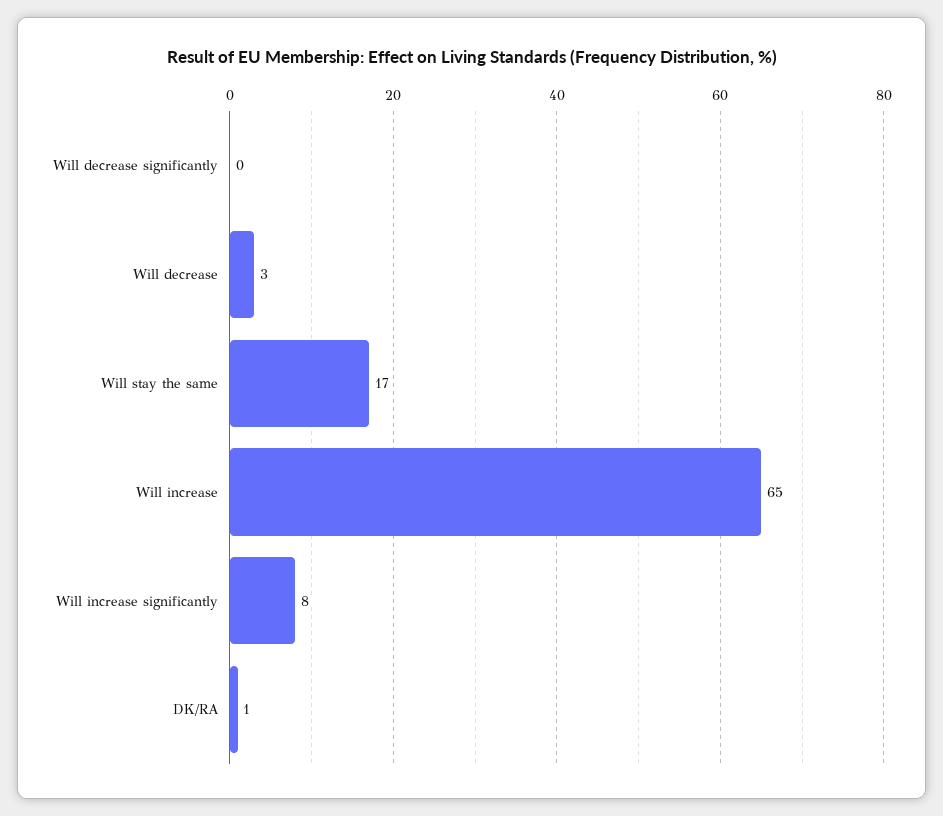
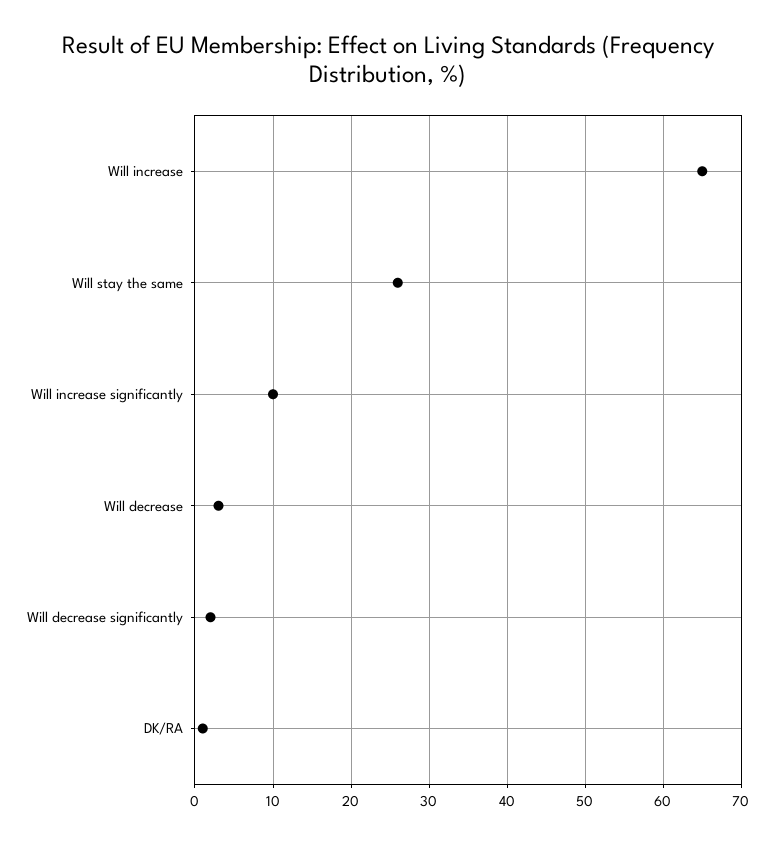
Will decrease significantly: 0 -> 2
Will stay the same: 17 -> 26
Will increase significantly: 8 -> 10

